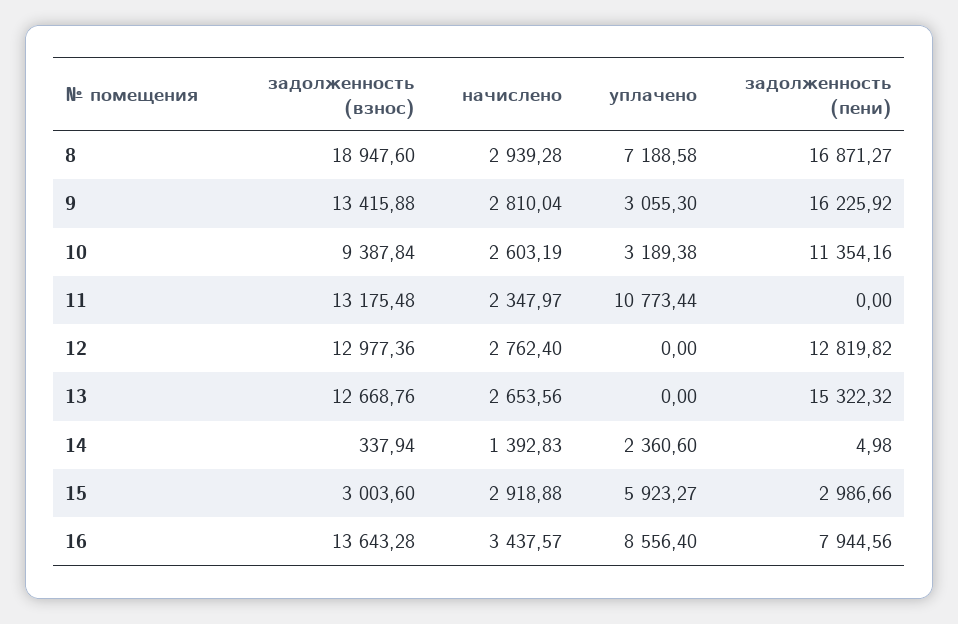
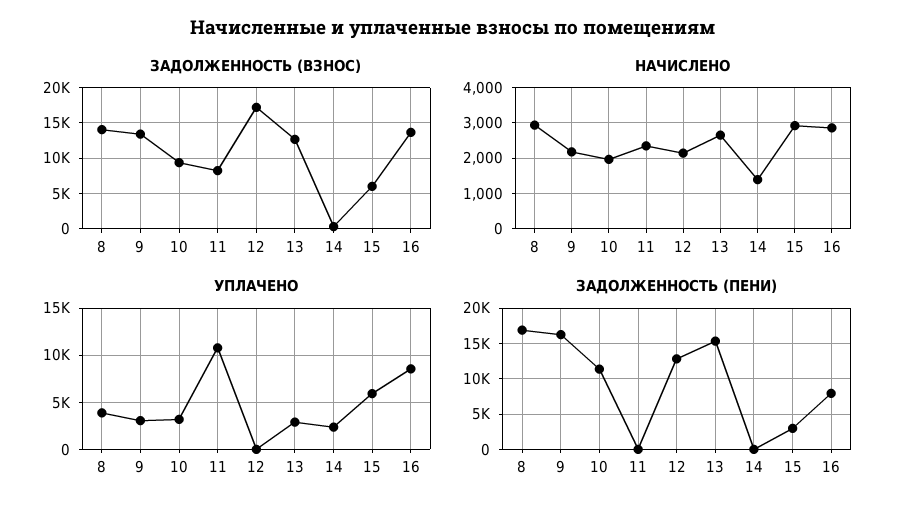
задолженность (взнос), 8: 18947.6 -> 14000
уплачено, 8: 7188.58 -> 4000
начислено, 9: 2810.04 -> 2200
начислено, 10: 2603.19 -> 2000
задолженность (взнос), 11: 13175.48 -> 8000
задолженность (взнос), 12: 12977.36 -> 17000
начислено, 12: 2762.4 -> 2200
уплачено, 13: 0 -> 3000
задолженность (взнос), 15: 3003.6 -> 6000
начислено, 16: 3437.57 -> 2800

